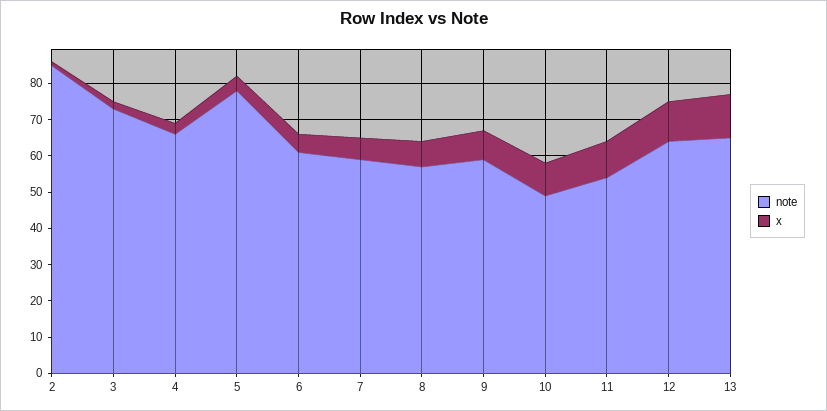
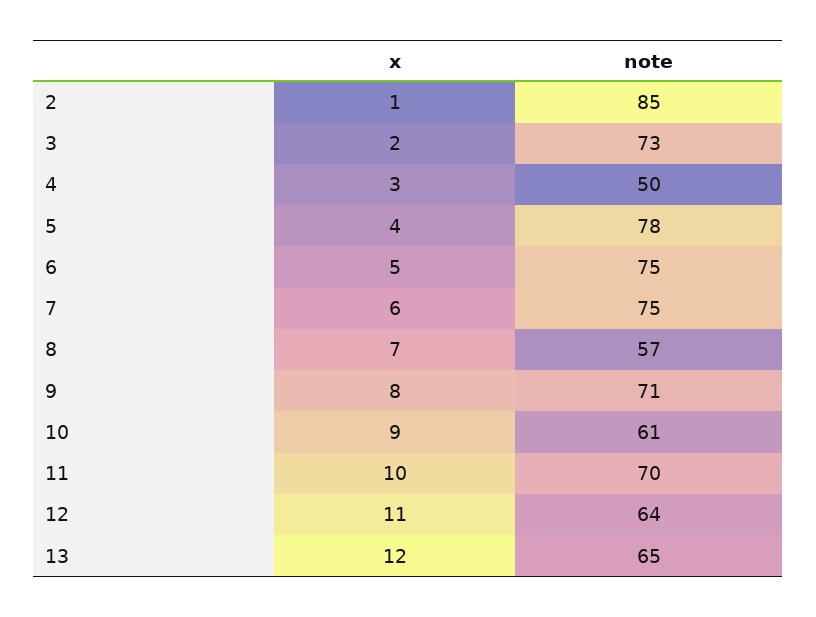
note, 4: 65 -> 50
note, 6: 60 -> 75
note, 7: 60 -> 75
note, 9: 60 -> 71
note, 10: 50 -> 61
note, 11: 55 -> 70

